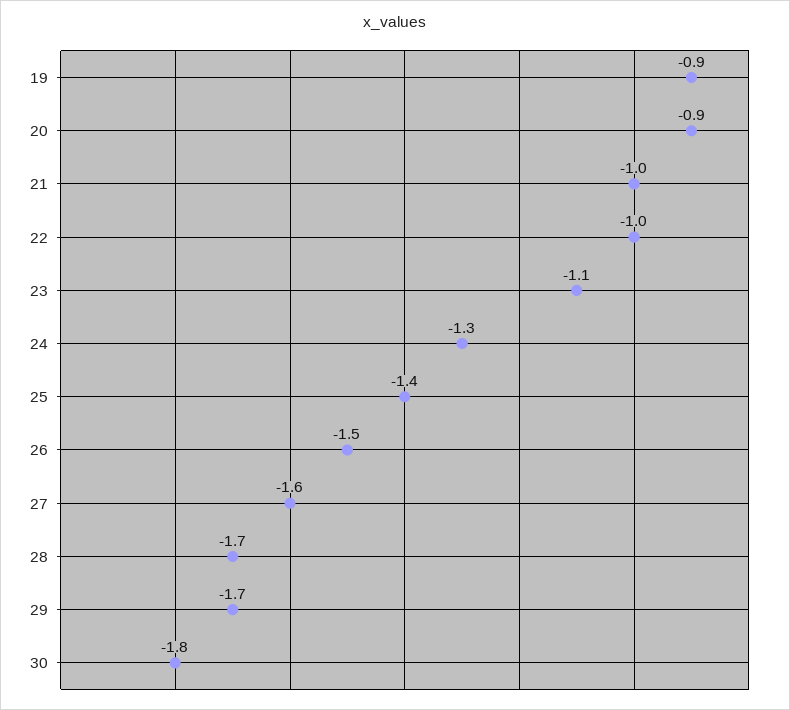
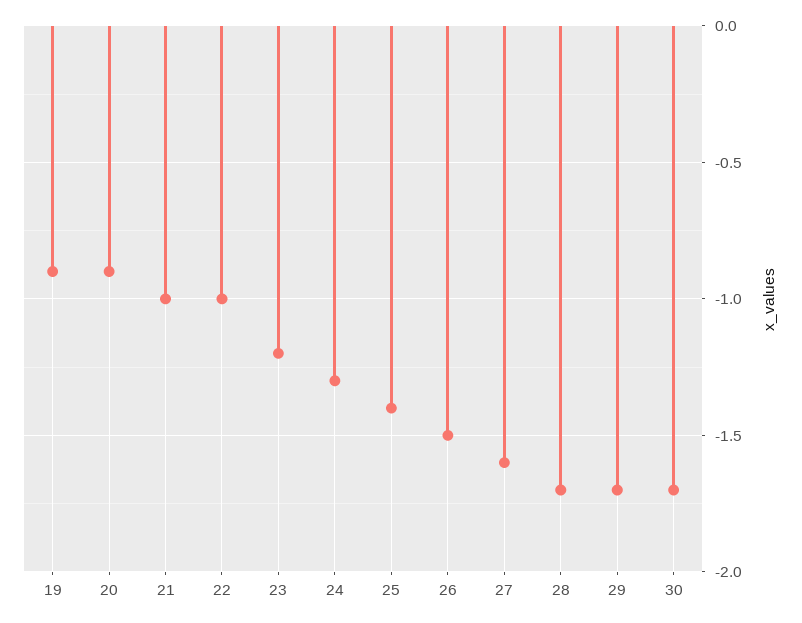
23: -1.1 -> -1.2
30: -1.8 -> -1.7

